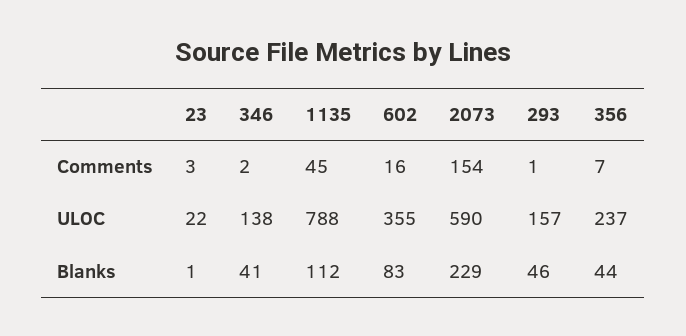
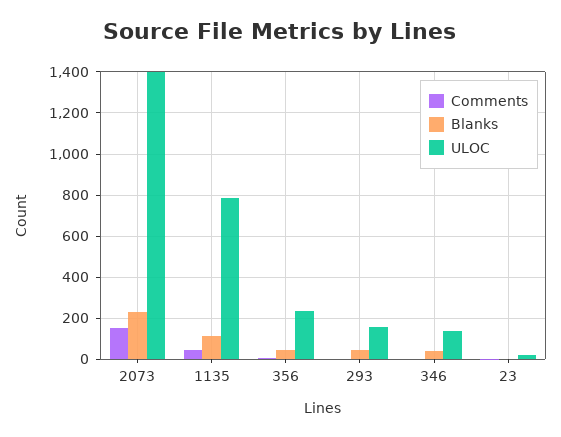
Comments, 602: 16 -> none
ULOC, 602: 355 -> none
ULOC, 2073: 590 -> 1400
Blanks, 602: 83 -> none

